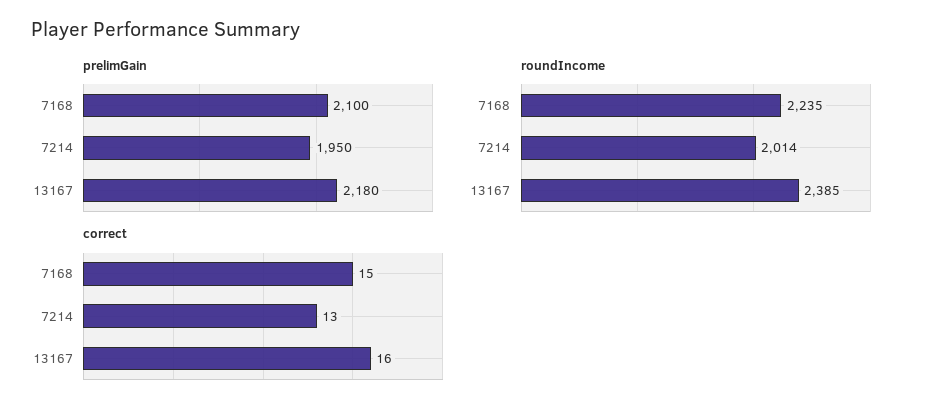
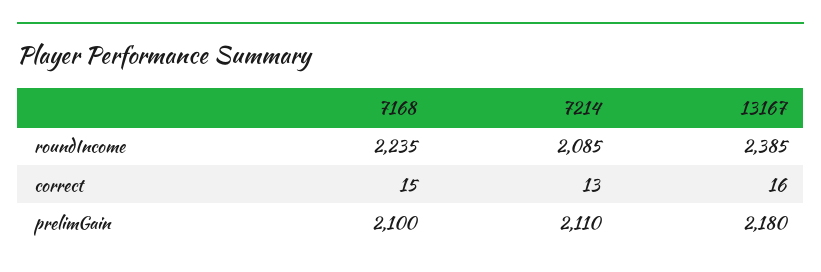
prelimGain, 7214: 1950 -> 2110
roundIncome, 7214: 2014 -> 2085

